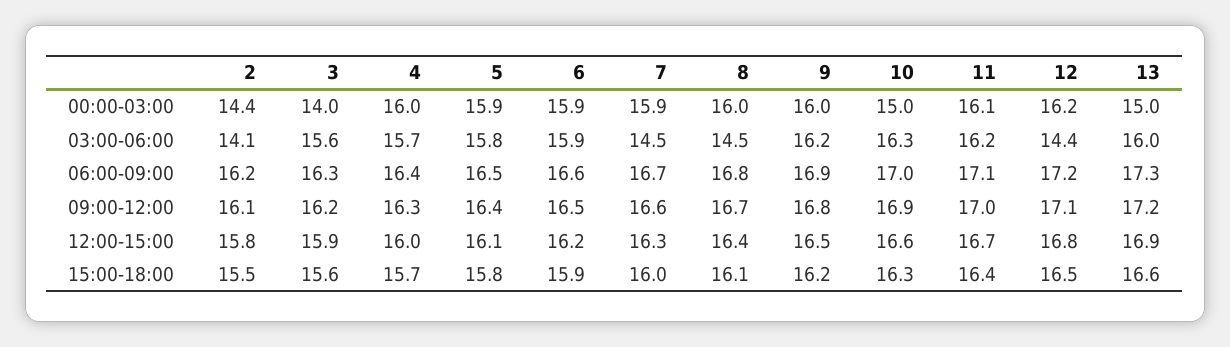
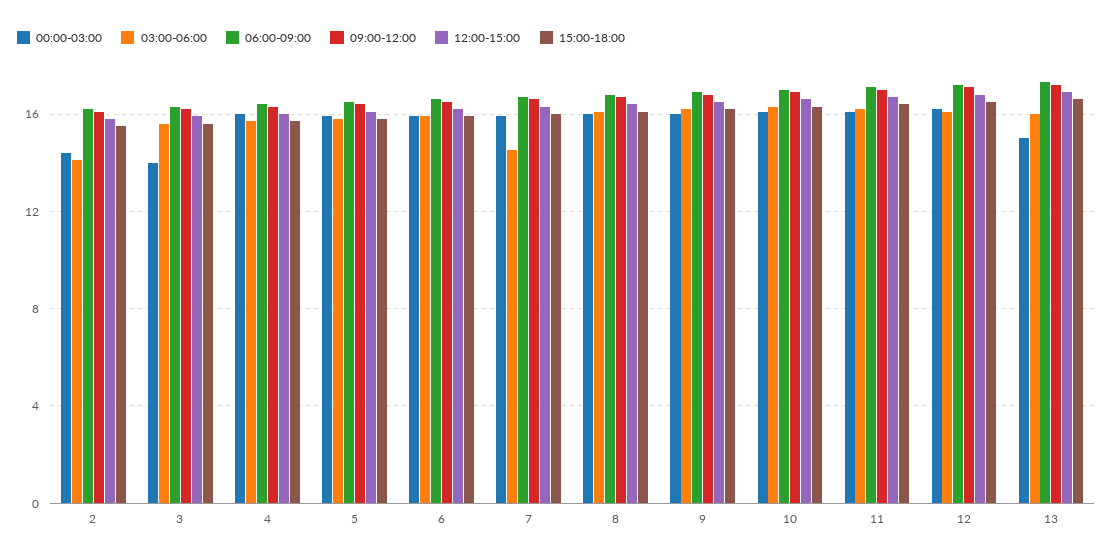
00:00-03:00, 10: 15 -> 16
03:00-06:00, 8: 14.5 -> 16
03:00-06:00, 12: 14.4 -> 16

